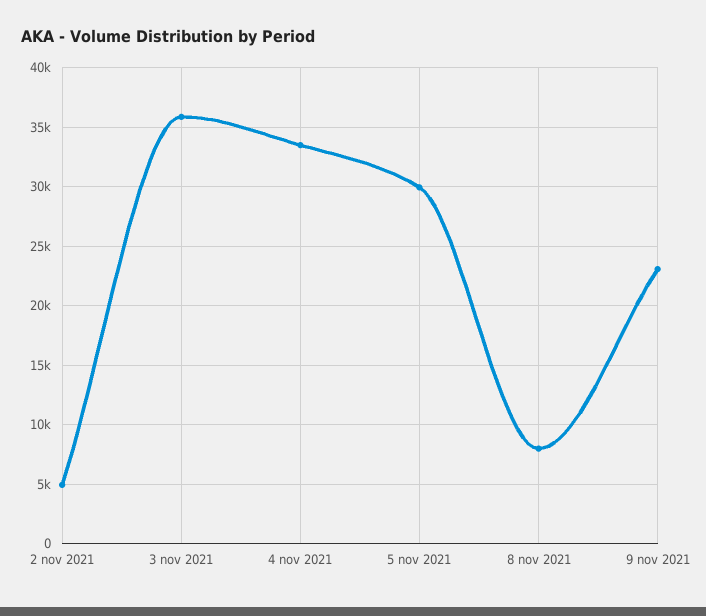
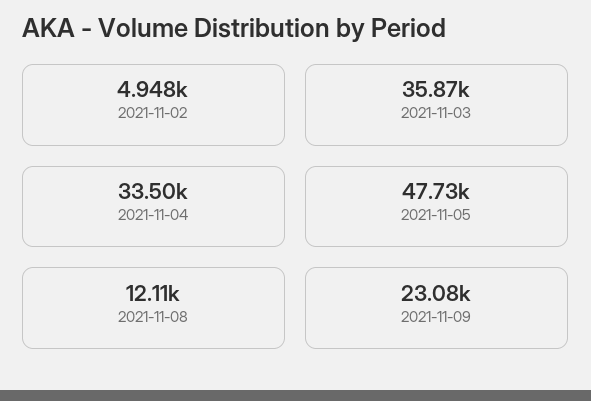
5 nov 2021: 30000 -> 47730
8 nov 2021: 8000 -> 12110

